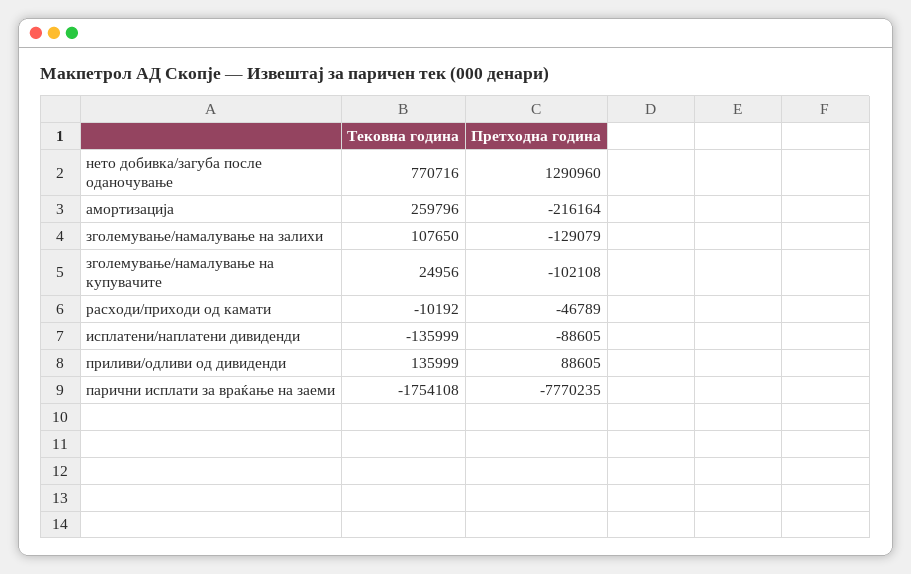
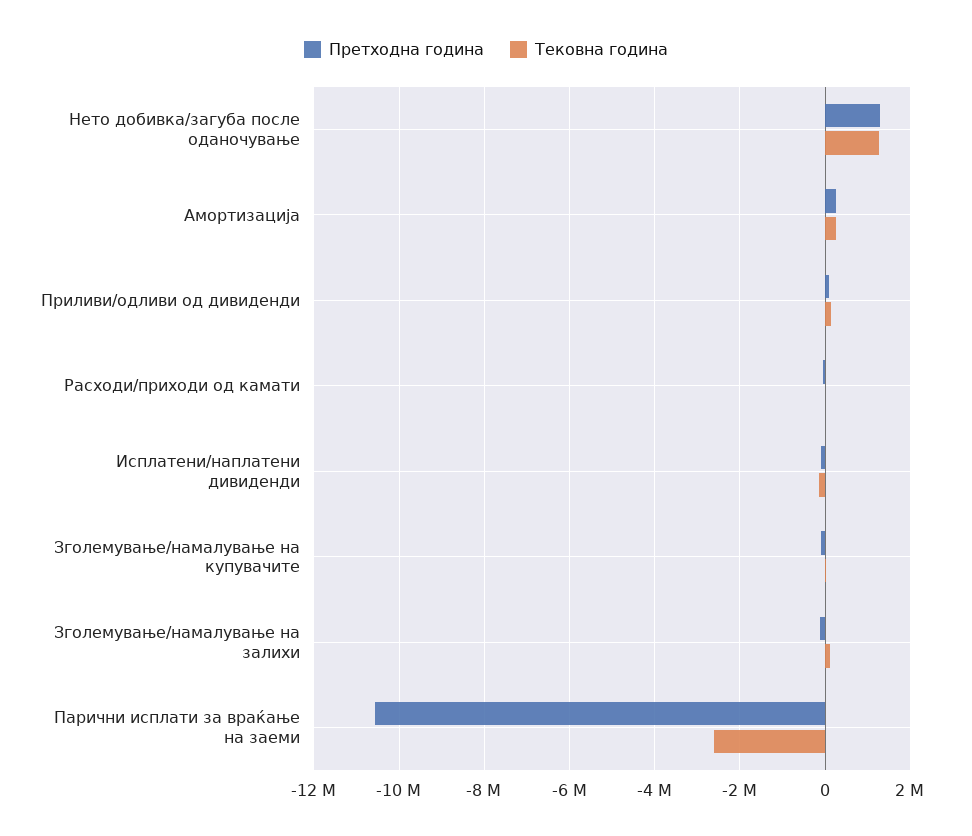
Тековна година, нето добивка/загуба после оданочување: 770716 -> 1200000
Претходна година, амортизација: -216164 -> 200000
Тековна година, парични исплати за враќање на заеми: -1754108 -> -2600000
Претходна година, парични исплати за враќање на заеми: -7770235 -> -10600000

